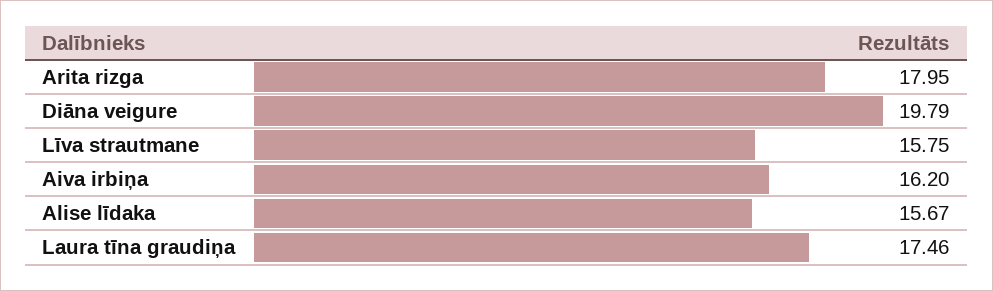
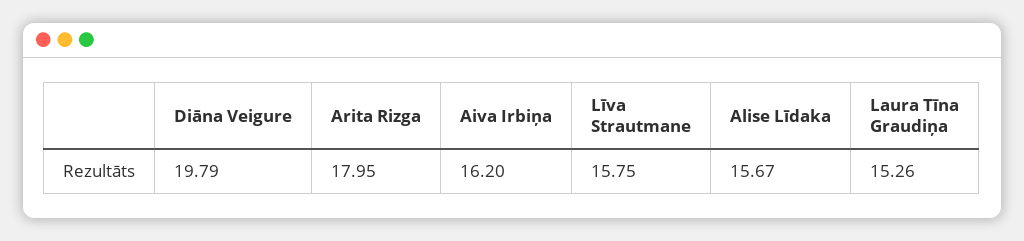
Laura tīna graudiņa: 17.46 -> 15.26

